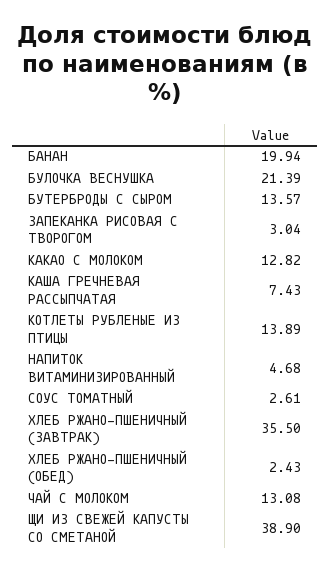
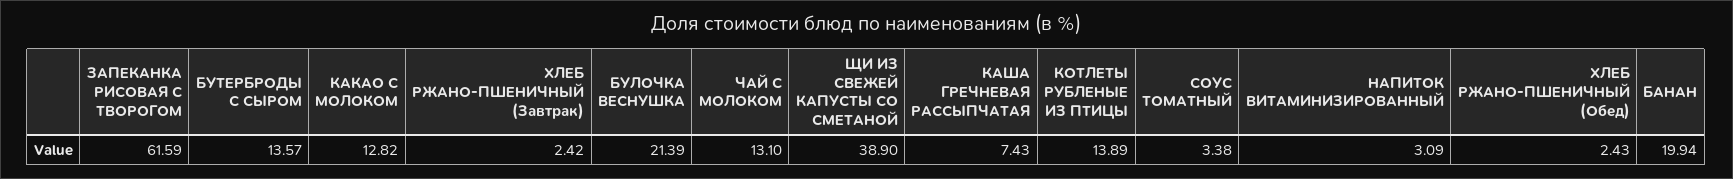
ЗАПЕКАНКА РИСОВАЯ С ТВОРОГОМ: 3.04 -> 61.59
НАПИТОК ВИТАМИНИЗИРОВАННЫЙ: 4.68 -> 3.09
СОУС ТОМАТНЫЙ: 2.61 -> 3.38
ХЛЕБ РЖАНО-ПШЕНИЧНЫЙ (ЗАВТРАК): 35.5 -> 2.42
ЧАЙ С МОЛОКОМ: 13.08 -> 13.1

